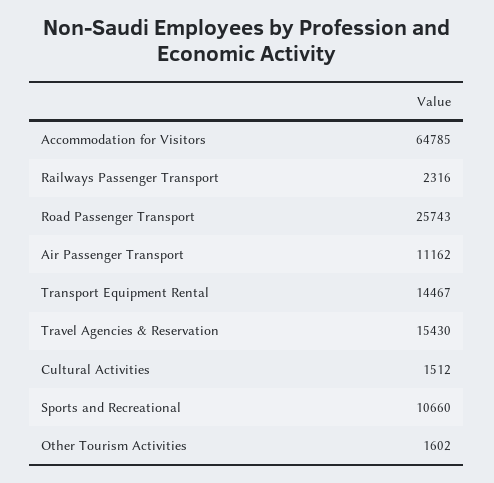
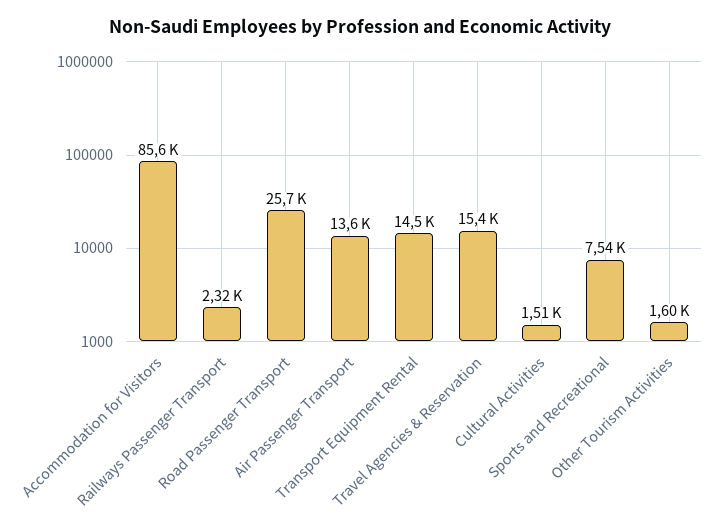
Accommodation for Visitors: 64785 -> 85600
Air Passenger Transport: 11162 -> 13600
Sports and Recreational: 10660 -> 7540

